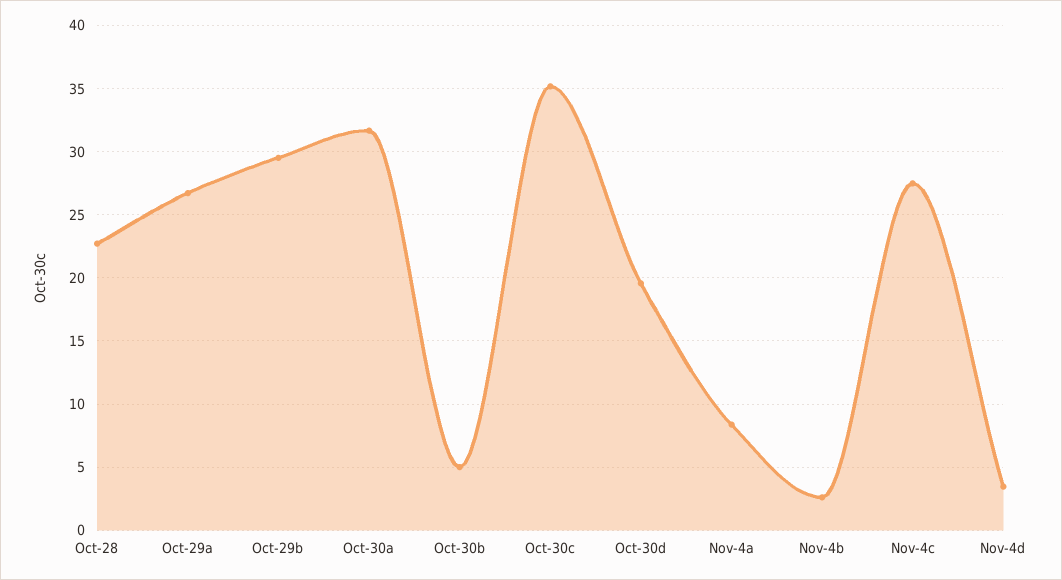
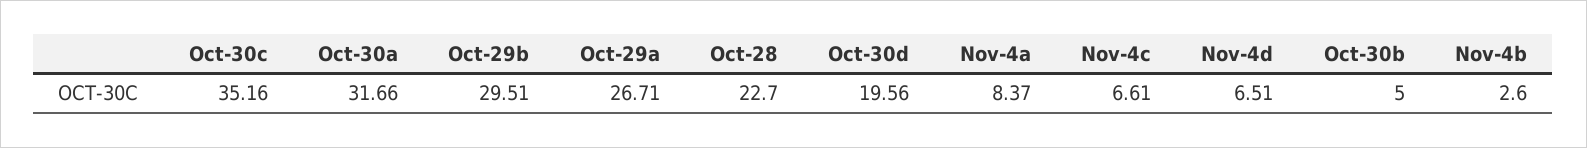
Nov-4c: 27.5 -> 6.61
Nov-4d: 3.5 -> 6.51

